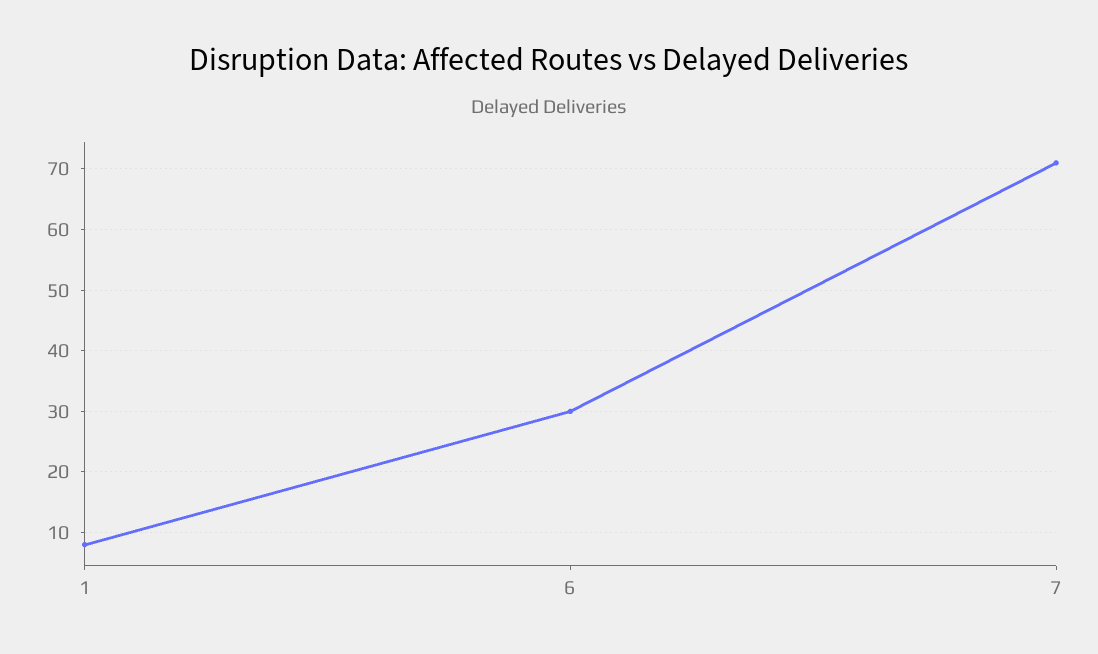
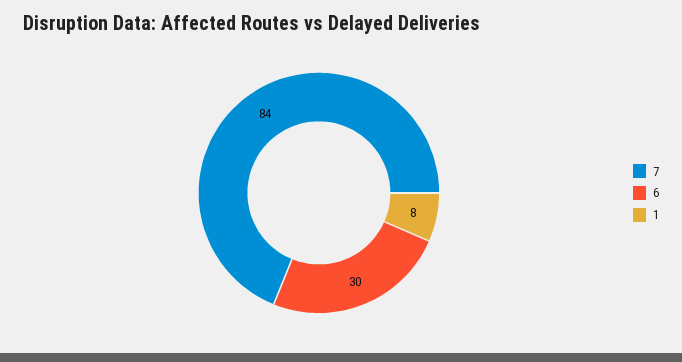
7: 71 -> 84

